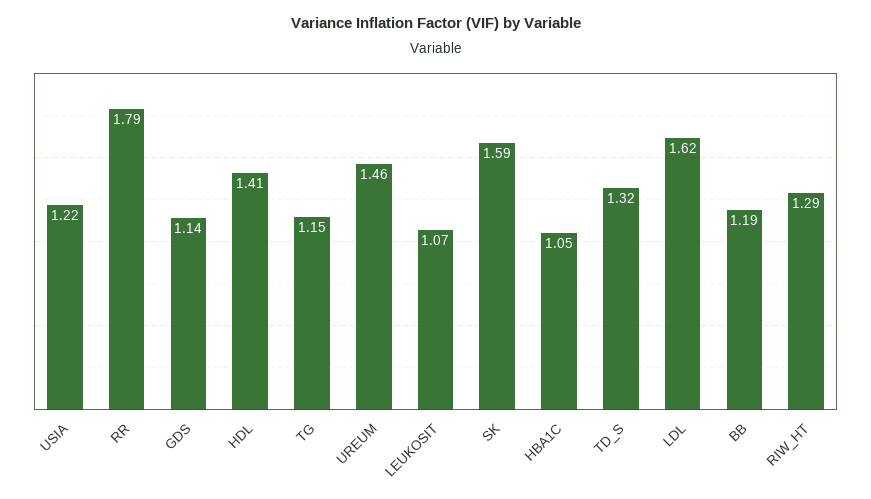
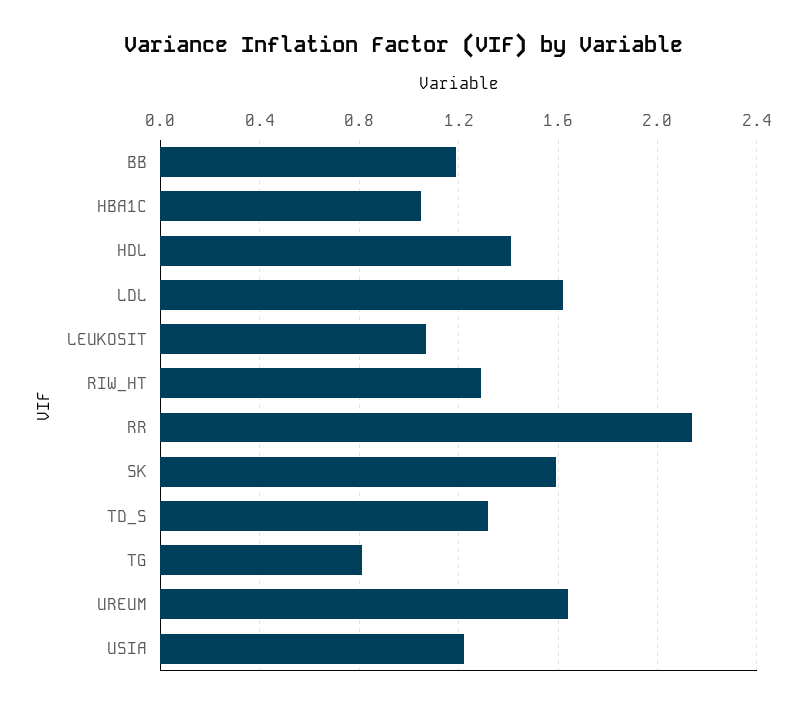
RR: 1.79 -> 2.15
GDS: 1.14 -> none
TG: 1.15 -> 0.8
UREUM: 1.46 -> 1.65

